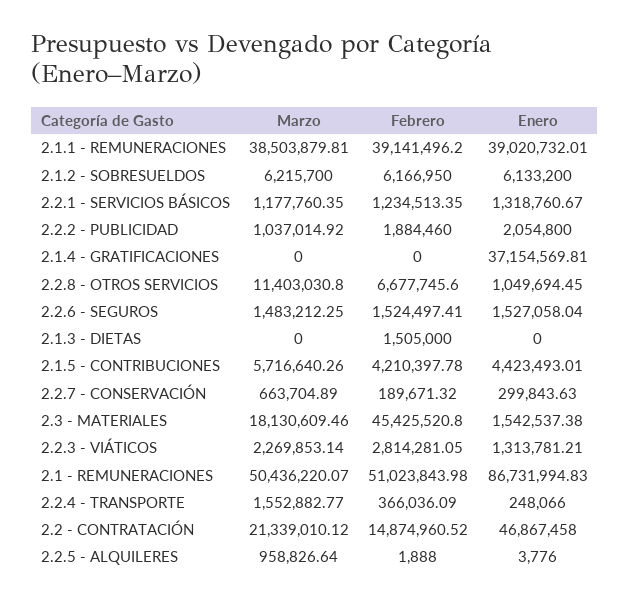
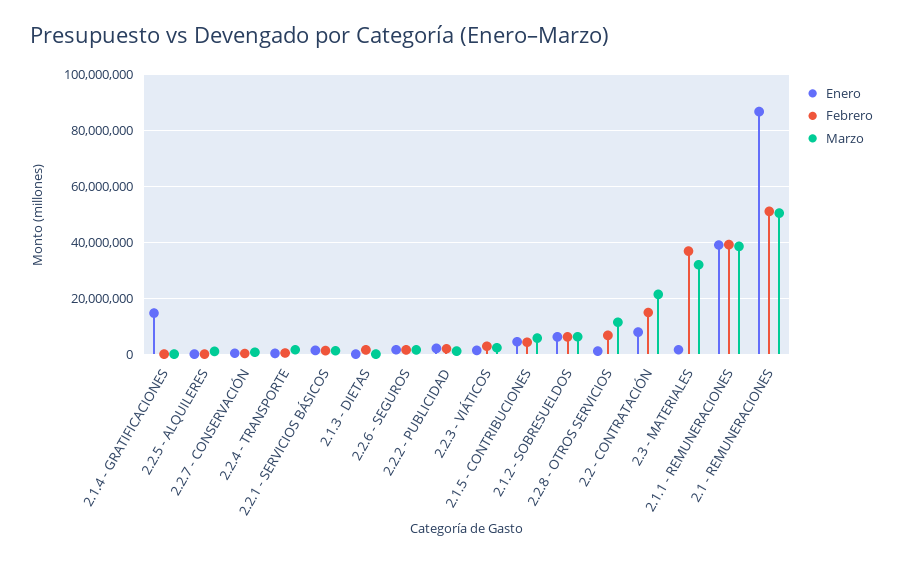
Enero, 2.1.4 - GRATIFICACIONES: 37154569.81 -> 15000000
Marzo, 2.3 - MATERIALES: 18130609.46 -> 32500000
Febrero, 2.3 - MATERIALES: 45425520.8 -> 37500000
Enero, 2.2 - CONTRATACIÓN: 46867458 -> 7500000

